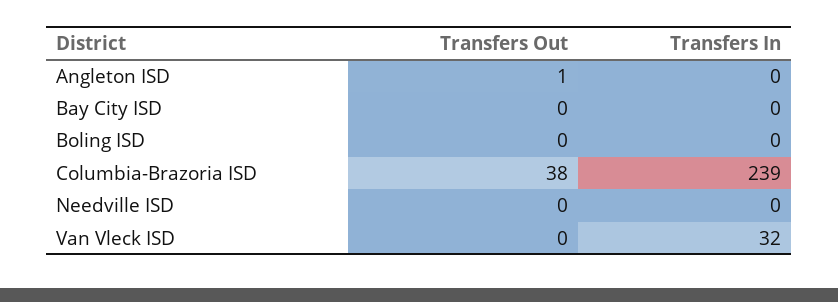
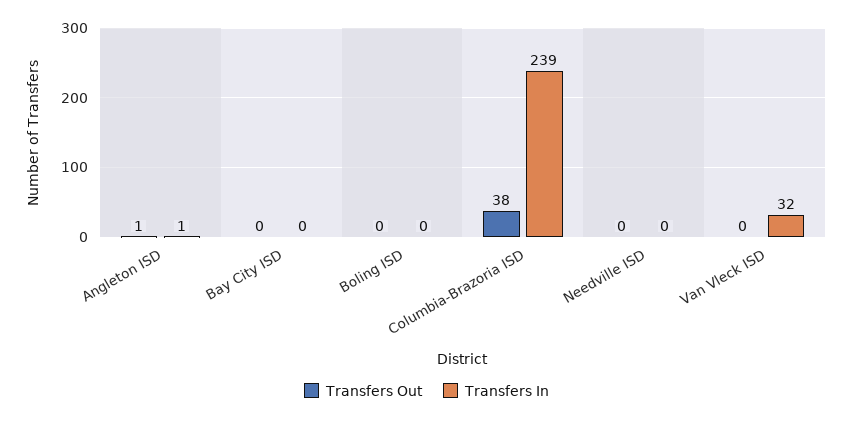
Transfers In, Angleton ISD: 0 -> 1

